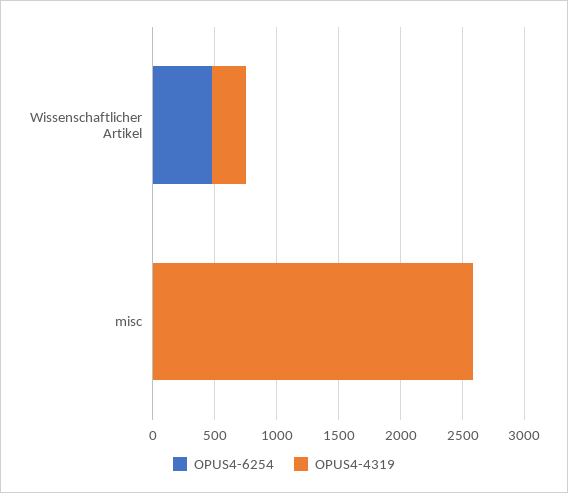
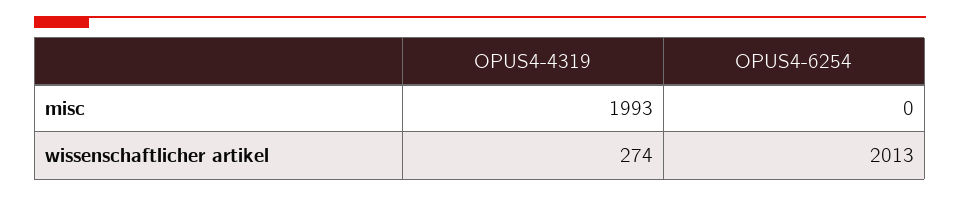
OPUS4-6254, Wissenschaftlicher Artikel: 500 -> 2013
OPUS4-4319, misc: 2600 -> 1993

